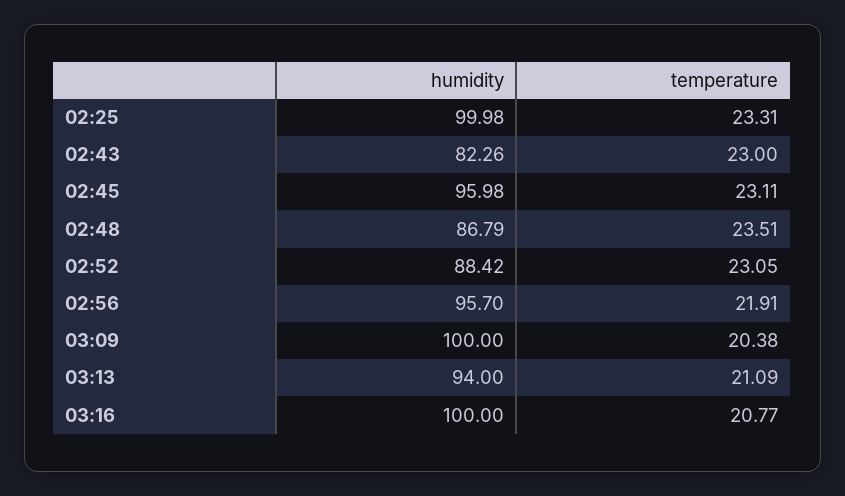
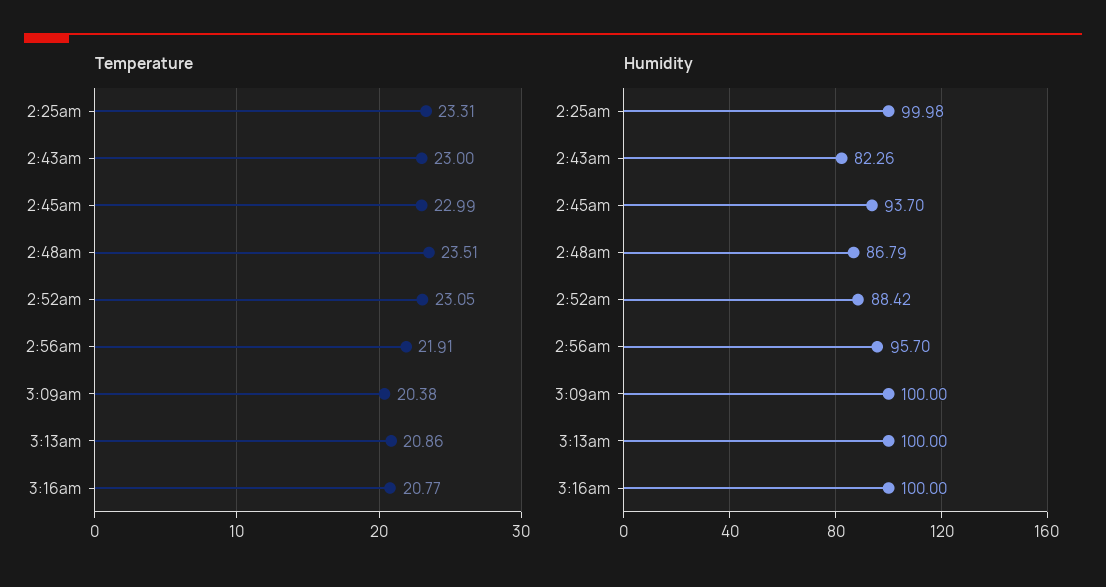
humidity, 02:45: 95.98 -> 93.7
temperature, 02:45: 23.11 -> 22.99
humidity, 03:13: 94 -> 100
temperature, 03:13: 21.09 -> 20.86

